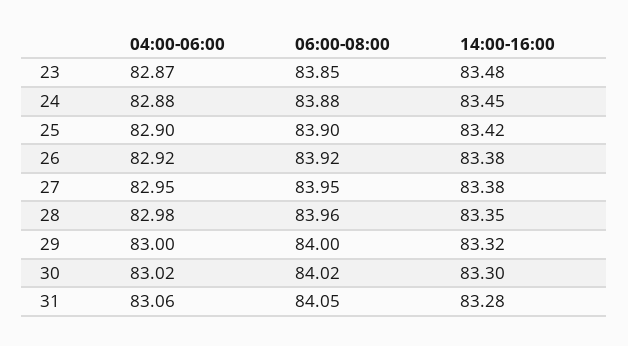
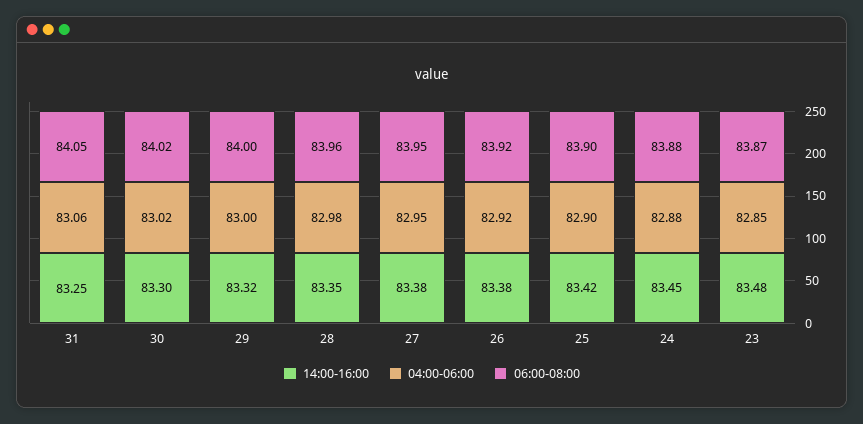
04:00-06:00, 23: 82.87 -> 82.85
06:00-08:00, 23: 83.85 -> 83.87
14:00-16:00, 31: 83.28 -> 83.25

